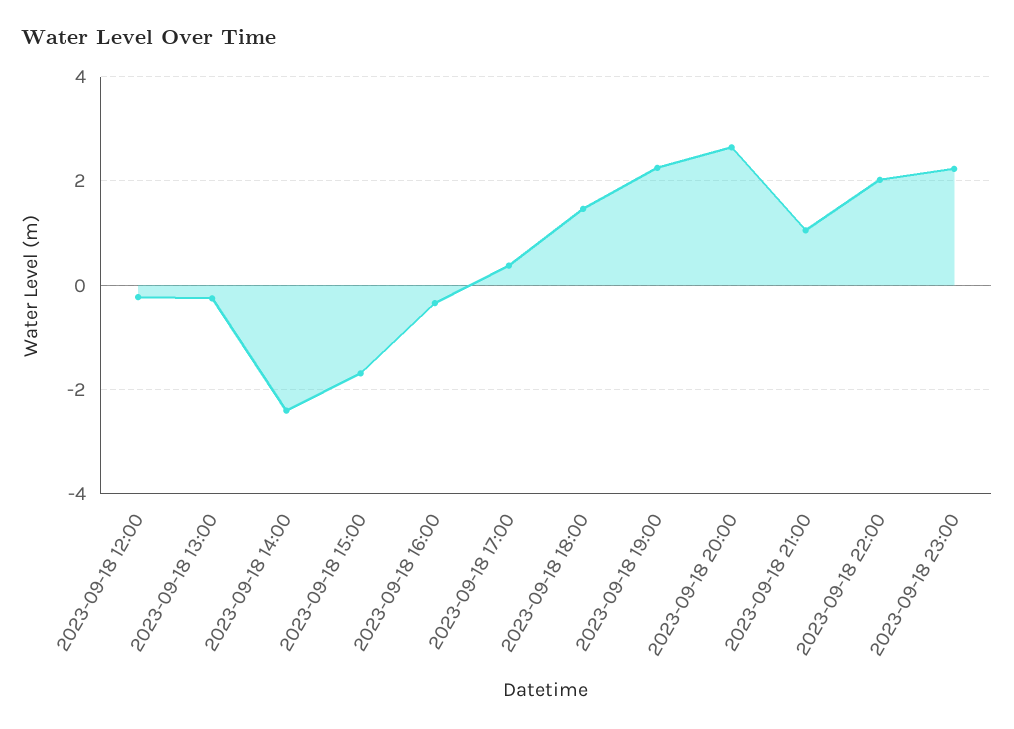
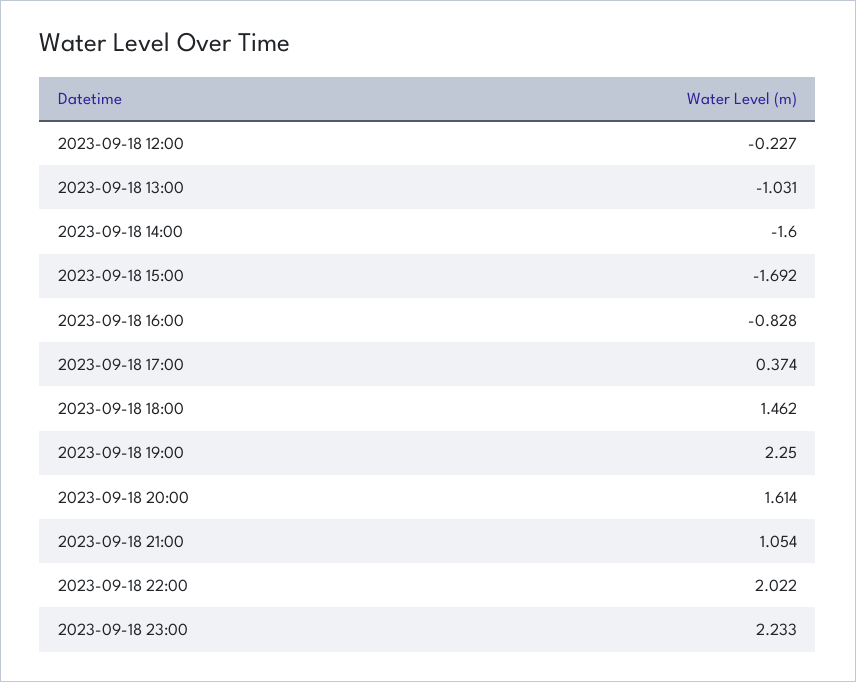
2023-09-18 13:00: -0.2 -> -1.031
2023-09-18 14:00: -2.4 -> -1.6
2023-09-18 16:00: -0.4 -> -0.828
2023-09-18 20:00: 2.6 -> 1.614

